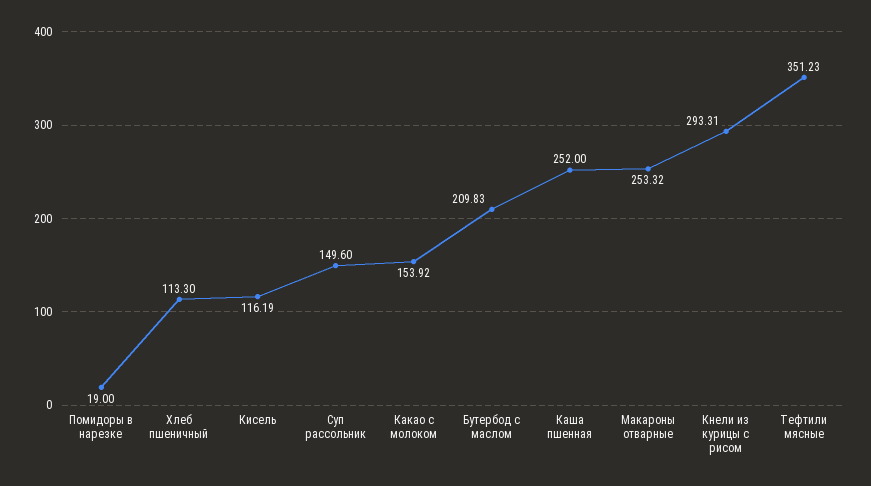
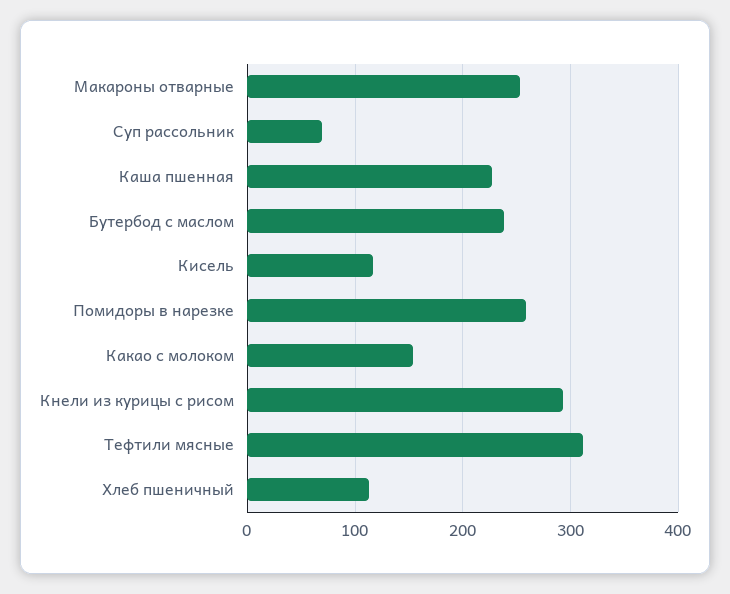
Помидоры в нарезке: 19 -> 260
Суп рассольник: 149.6 -> 70
Бутербод с маслом: 209.83 -> 240
Каша пшенная: 252 -> 230
Тефтили мясные: 351.23 -> 310

